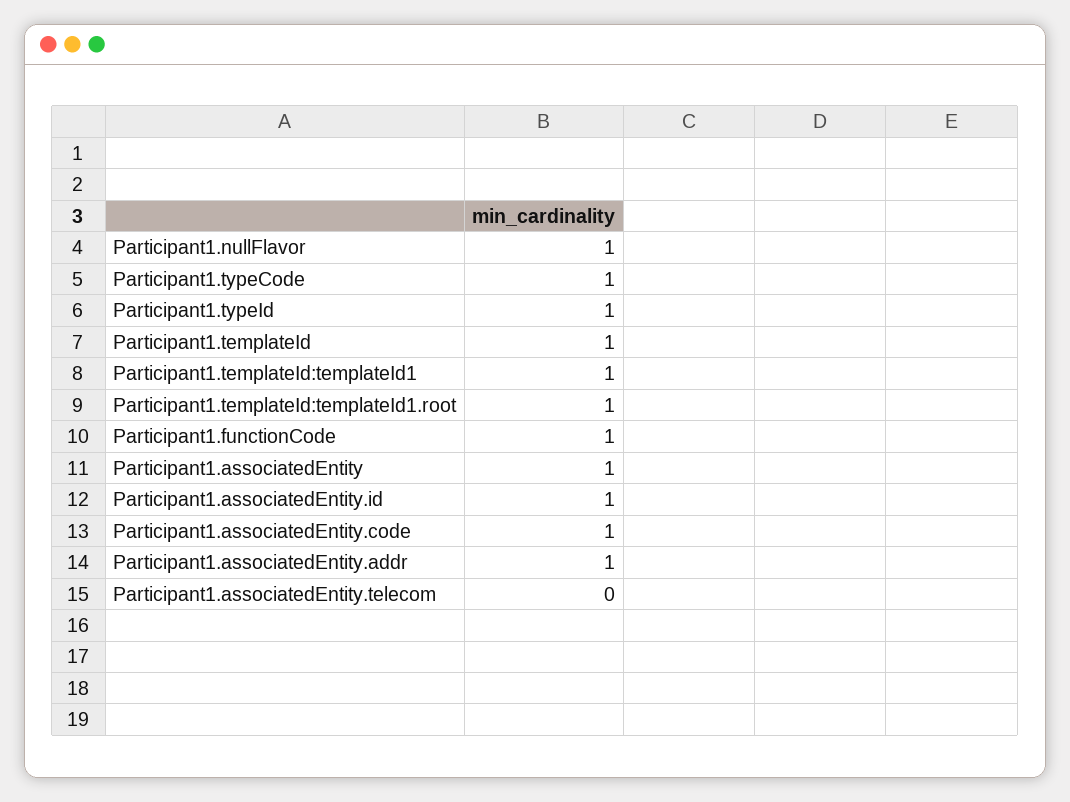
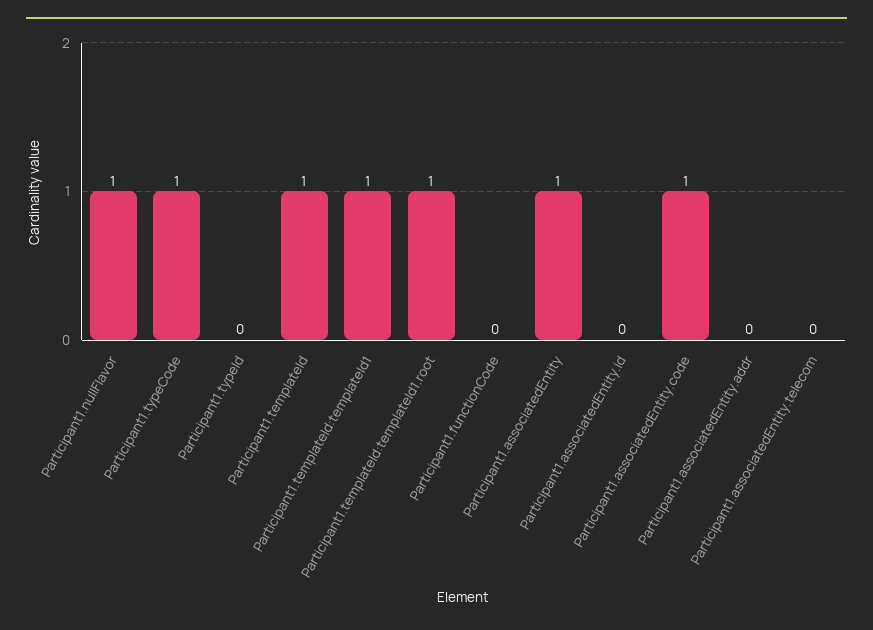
Participant1.typeId: 1 -> 0
Participant1.functionCode: 1 -> 0
Participant1.associatedEntity.id: 1 -> 0
Participant1.associatedEntity.addr: 1 -> 0

